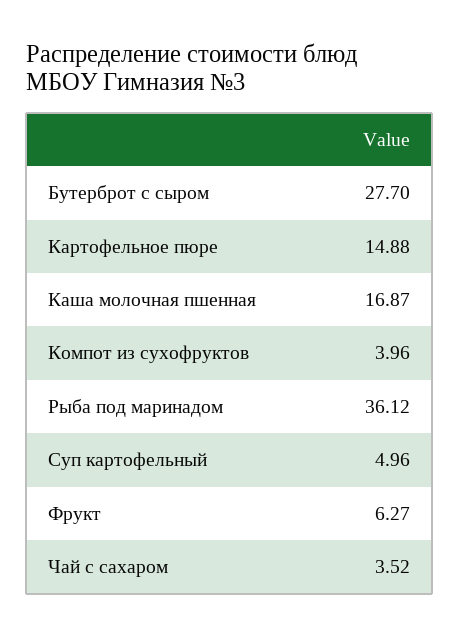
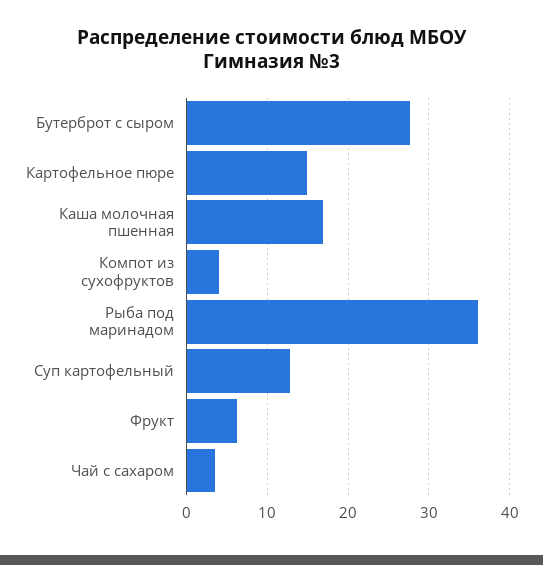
Суп картофельный: 4.96 -> 13

